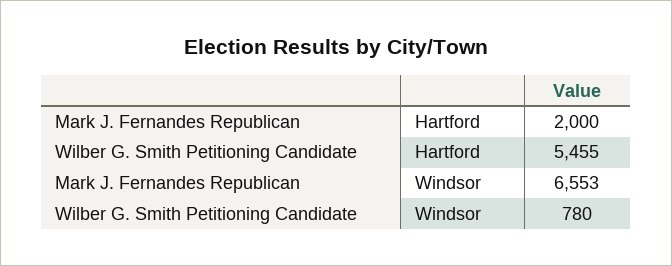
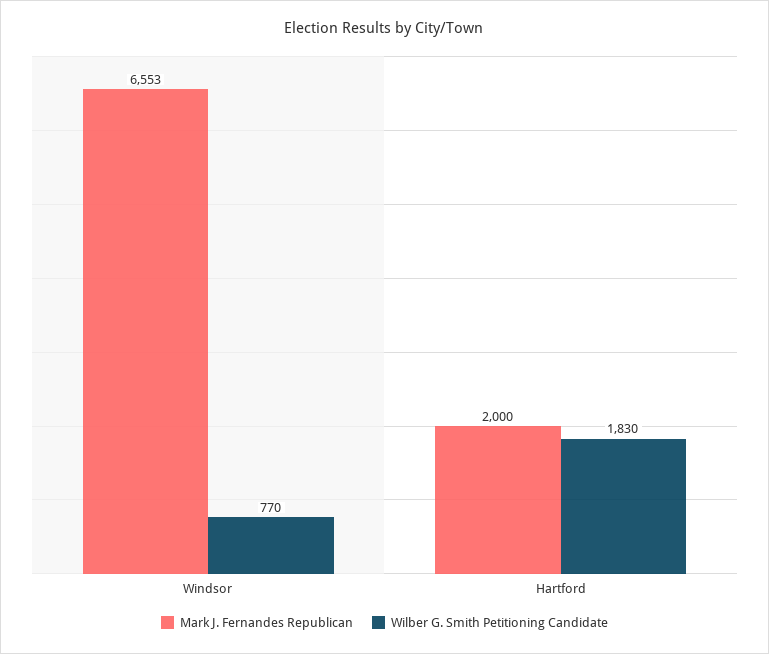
Wilber G. Smith Petitioning Candidate, Hartford: 5455 -> 1830
Wilber G. Smith Petitioning Candidate, Windsor: 780 -> 770

